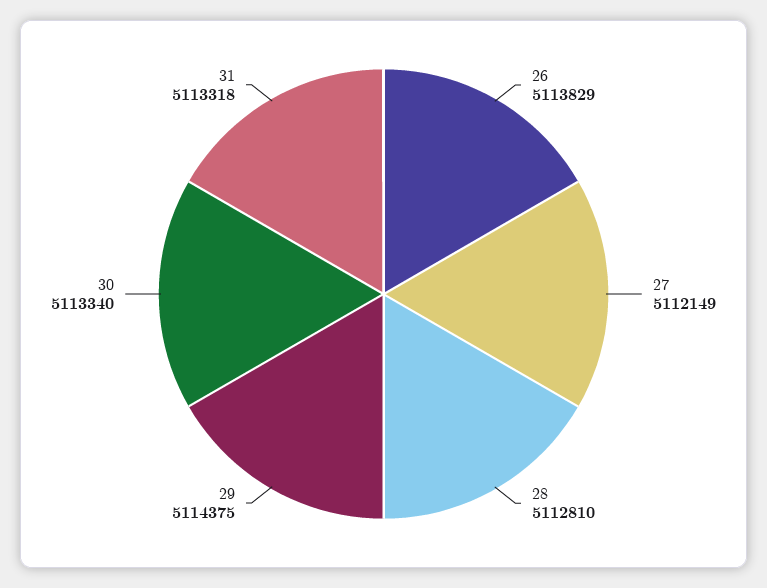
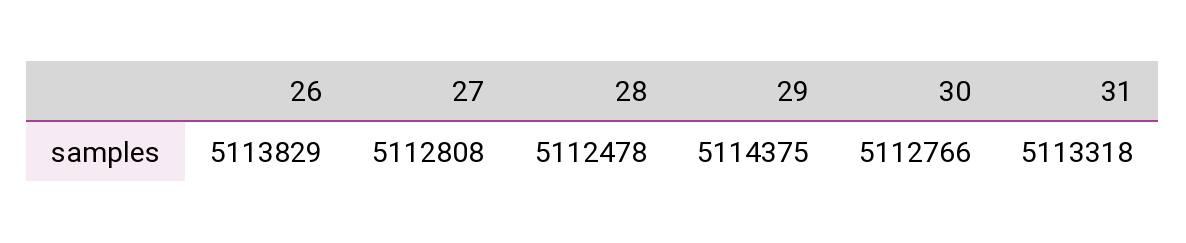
27: 5112149 -> 5112808
28: 5112810 -> 5112478
30: 5113340 -> 5112766

